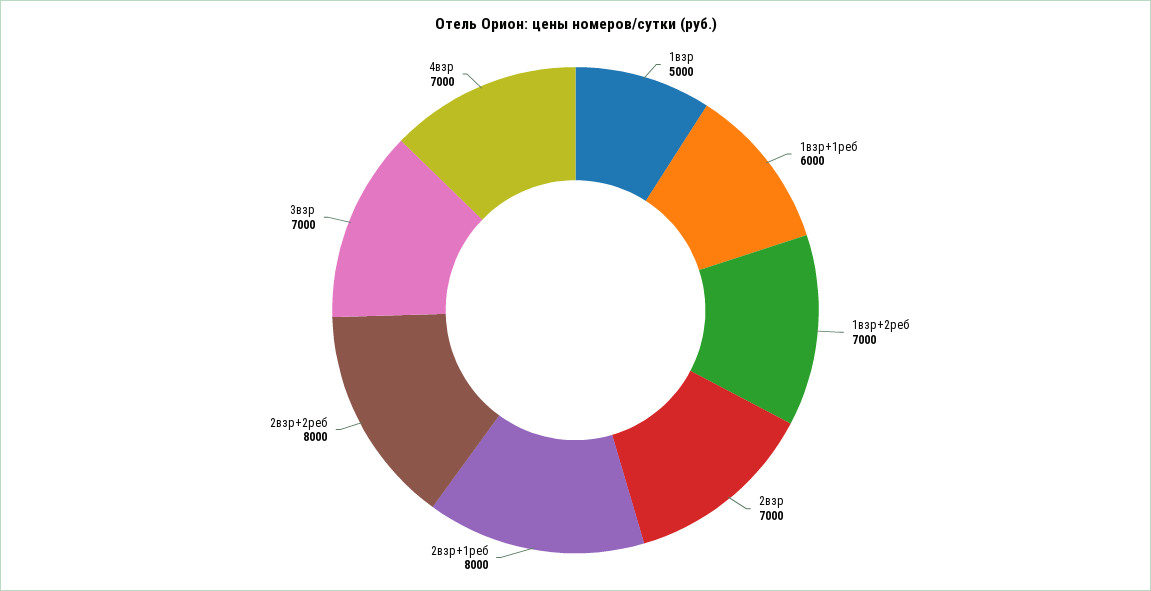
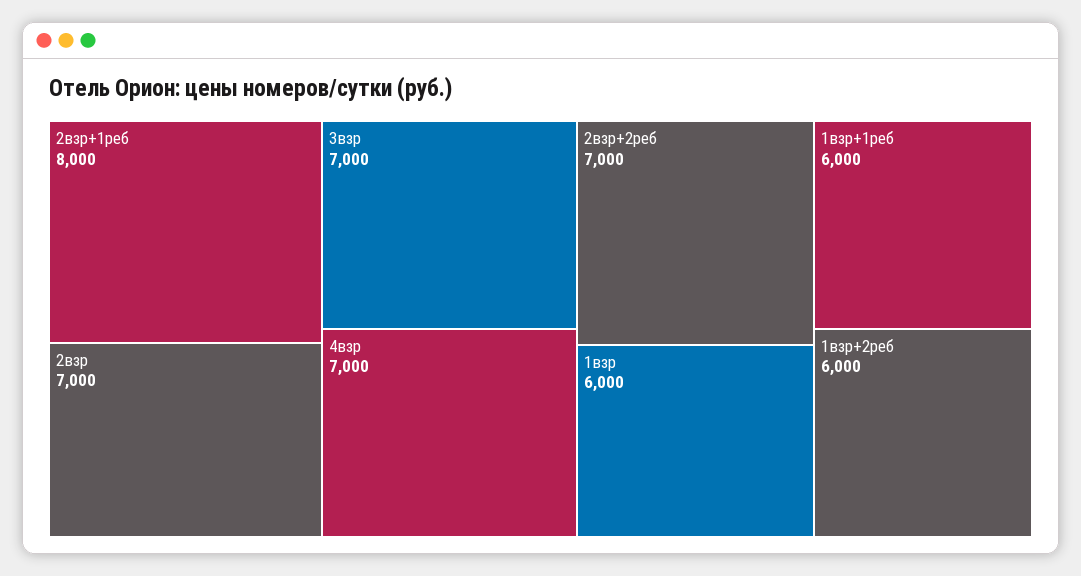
1взр: 5000 -> 6000
1взр+2реб: 7000 -> 6000
2взр+2реб: 8000 -> 7000

